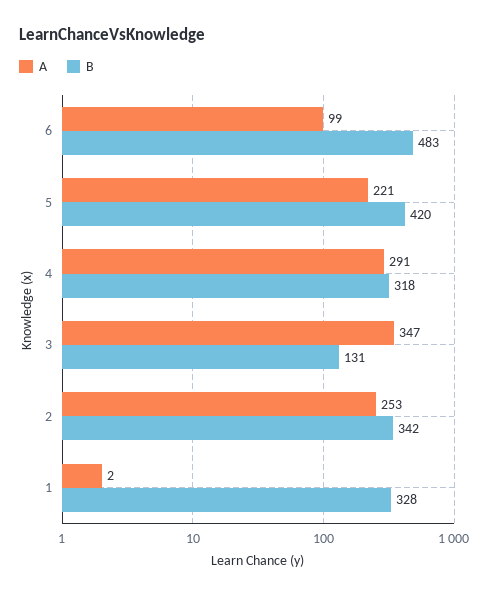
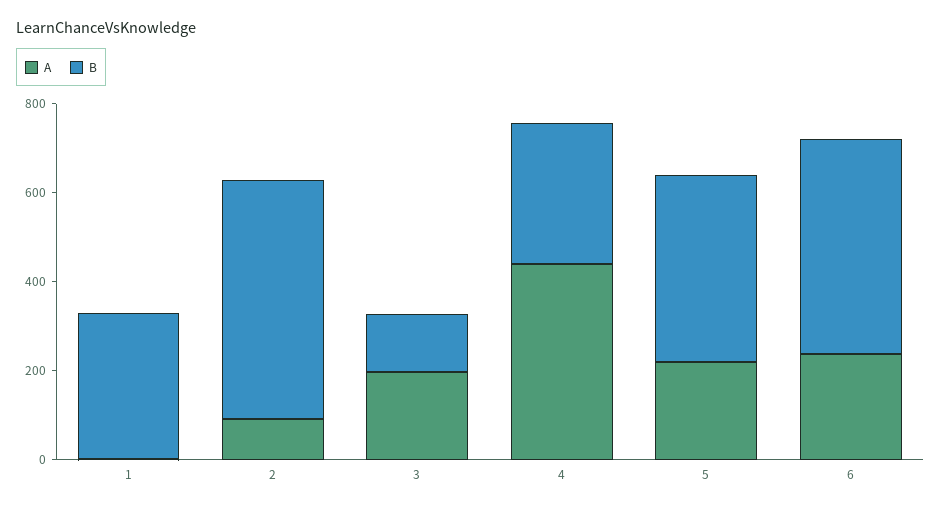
A, 6: 99 -> 250
A, 4: 291 -> 450
A, 3: 347 -> 200
A, 2: 253 -> 100
B, 2: 342 -> 550

